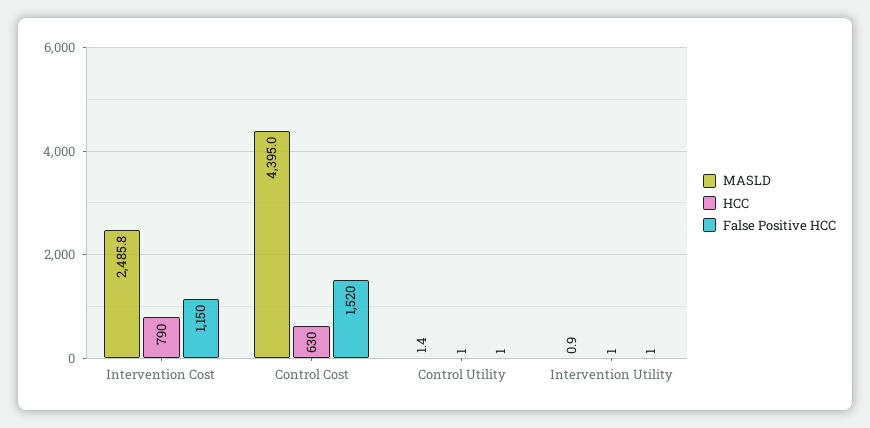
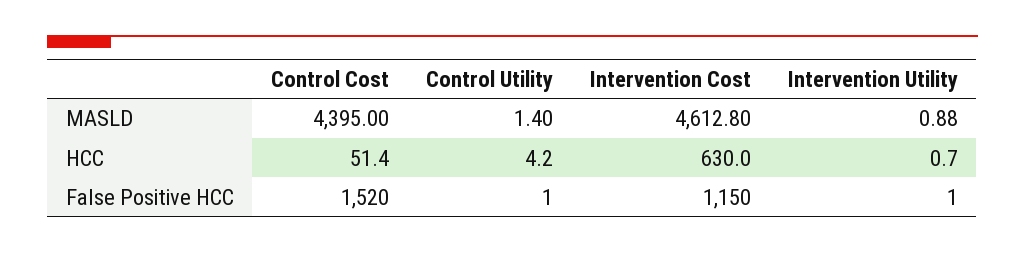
MASLD, Intervention Cost: 2485.8 -> 4612.8
HCC, Intervention Cost: 790 -> 630
HCC, Control Cost: 630 -> 51.4
HCC, Control Utility: 1 -> 4.2

